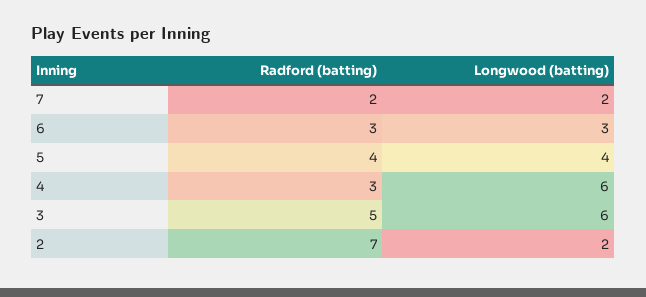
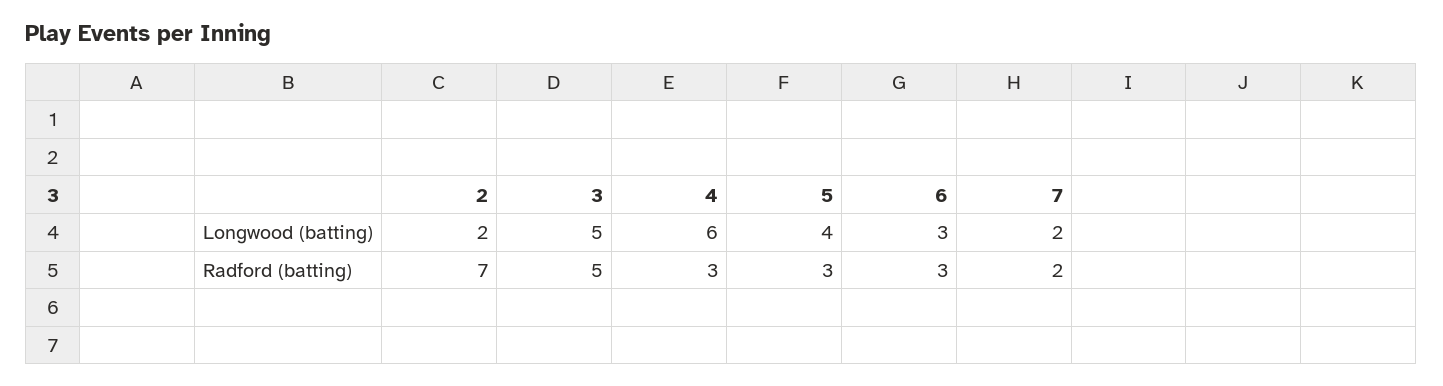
Radford (batting), 5: 4 -> 3
Longwood (batting), 3: 6 -> 5

